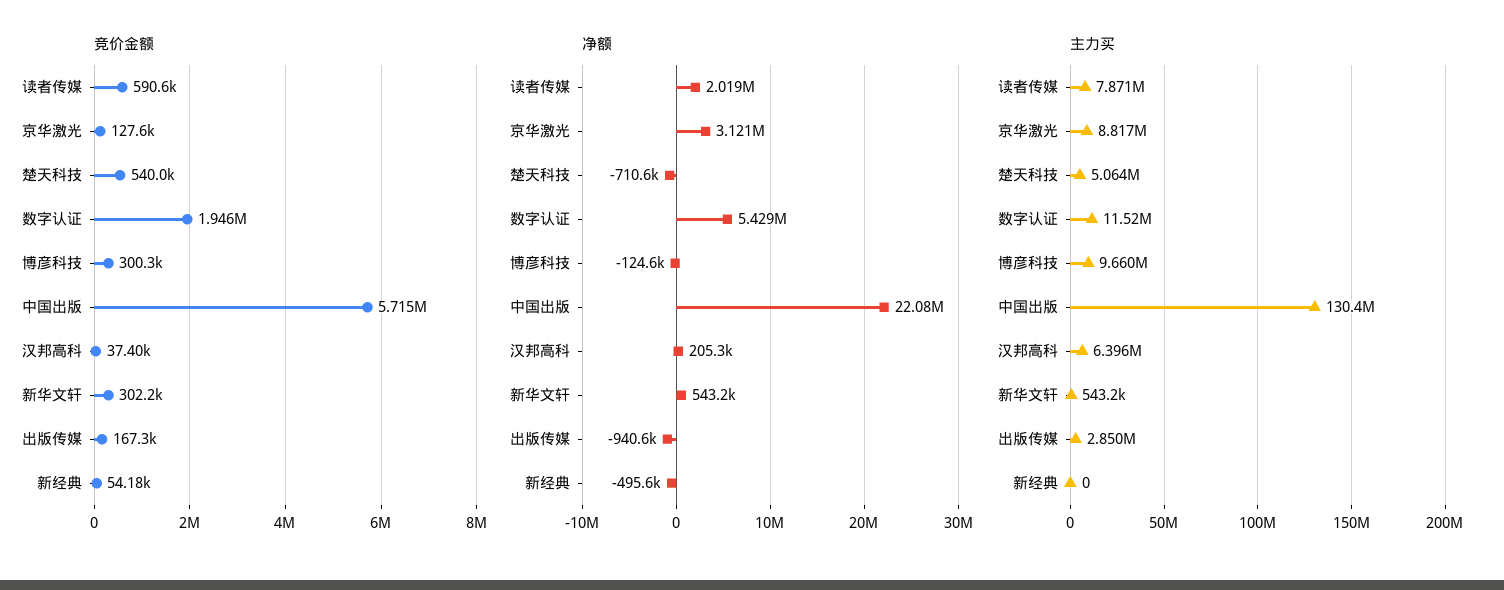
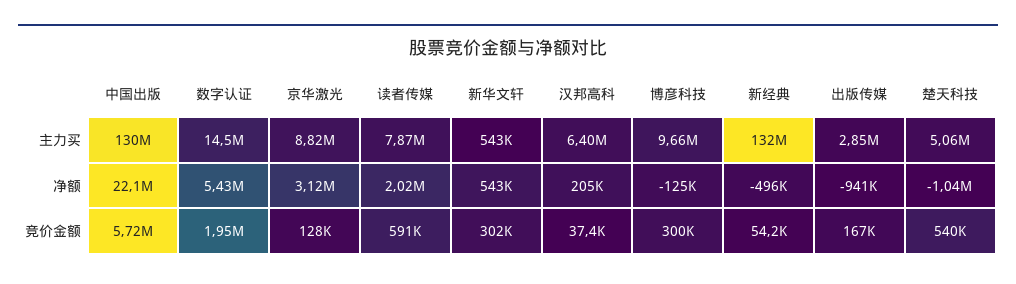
净额, 楚天科技: -710600 -> -1040000
主力买, 数字认证: 11520000 -> 14500000
主力买, 新经典: 0 -> 132000000

